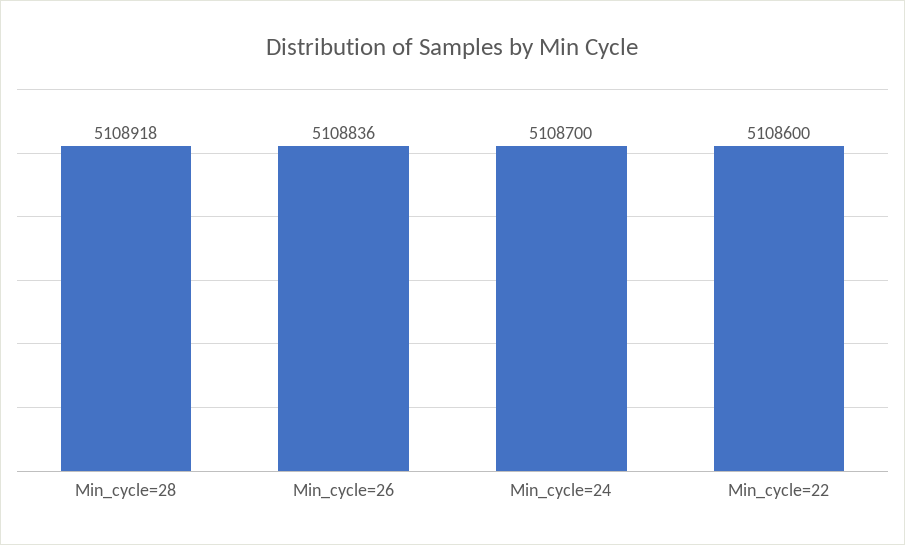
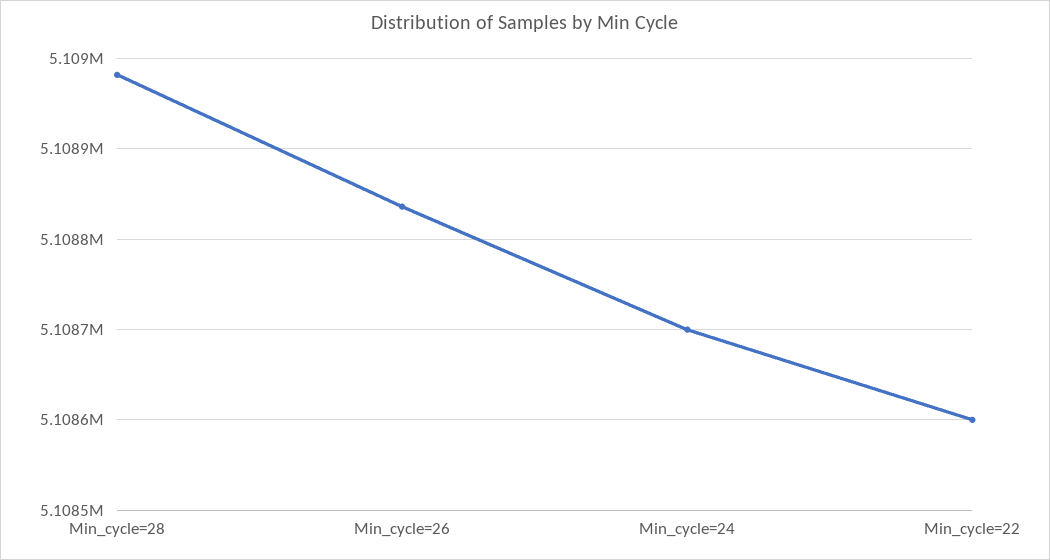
Min_cycle=28: 5108918 -> 5108980

